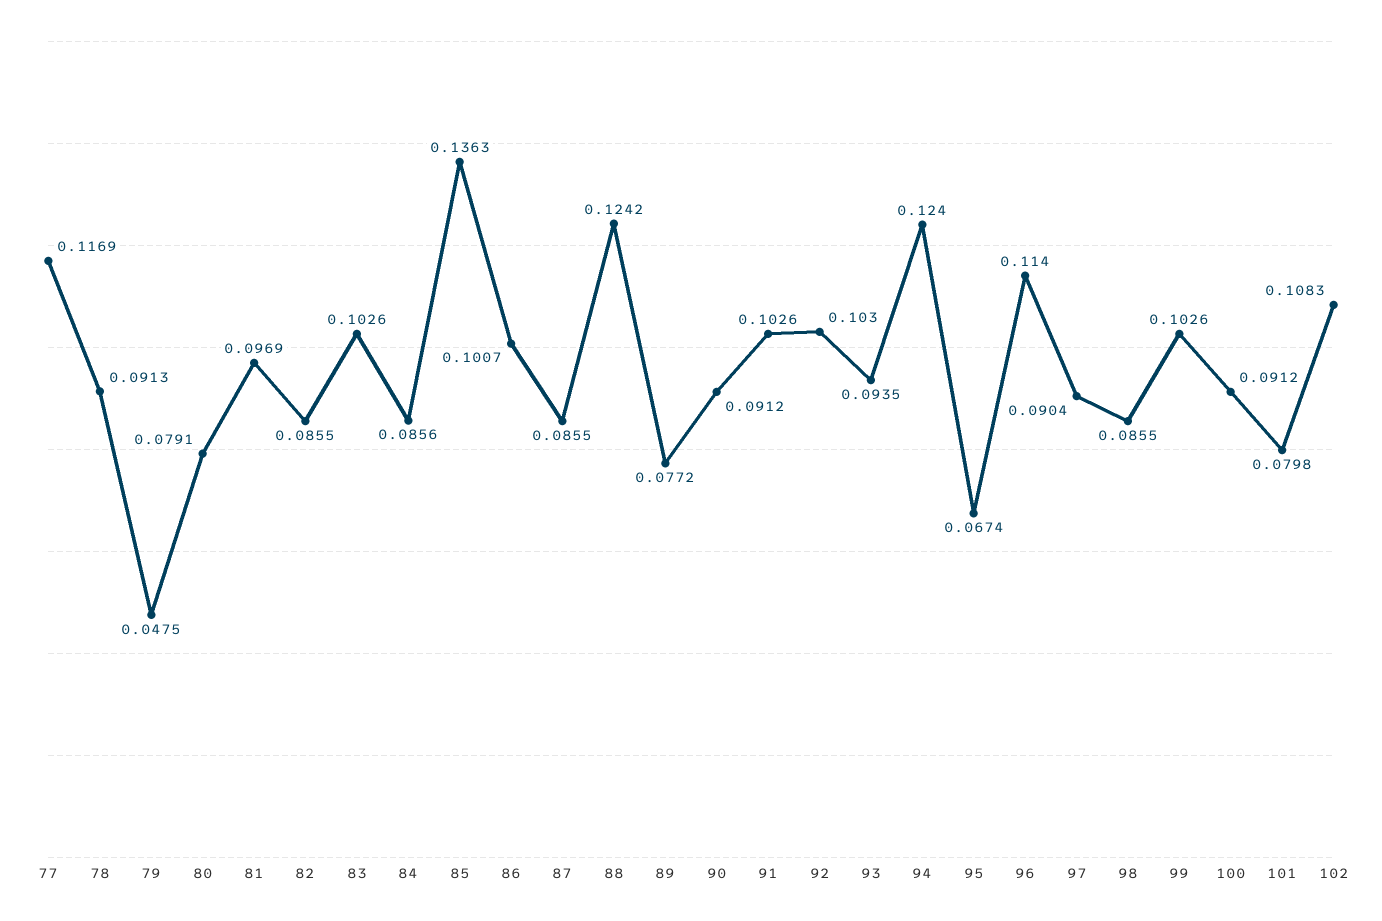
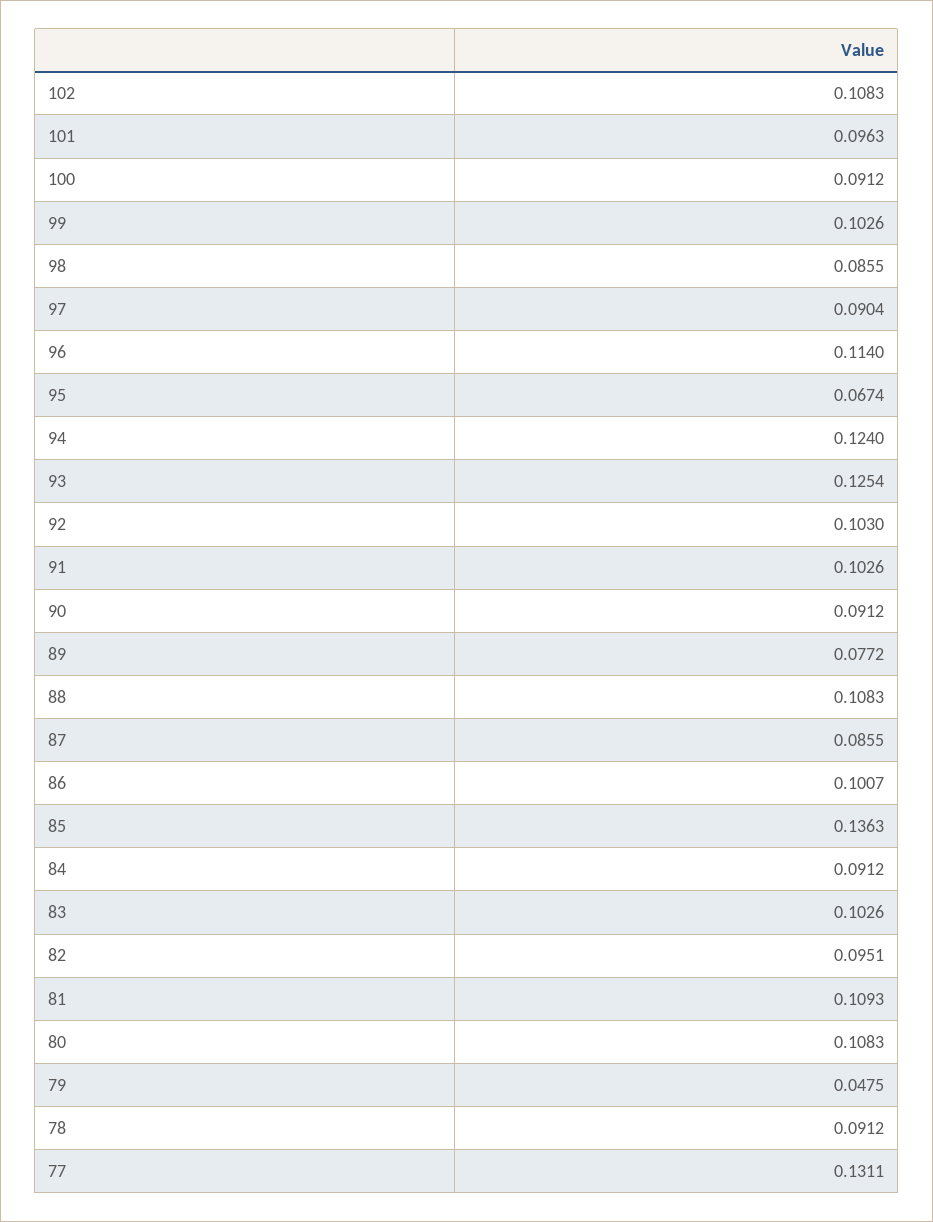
77: 0.1169 -> 0.1311
78: 0.0913 -> 0.0912
80: 0.0791 -> 0.1083
81: 0.0969 -> 0.1093
82: 0.0855 -> 0.0951
84: 0.0856 -> 0.0912
88: 0.1242 -> 0.1083
93: 0.0935 -> 0.1254
101: 0.0798 -> 0.0963

